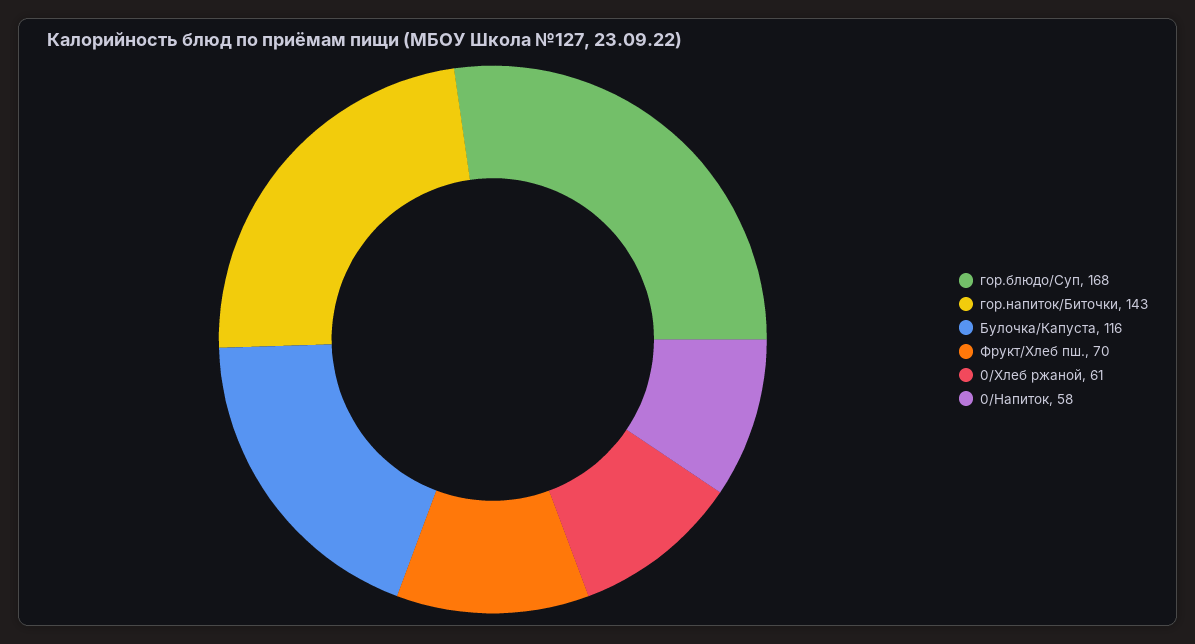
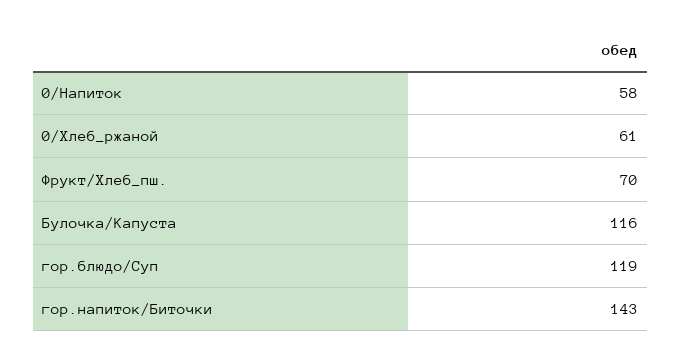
гор.блюдо/Суп: 168 -> 119

